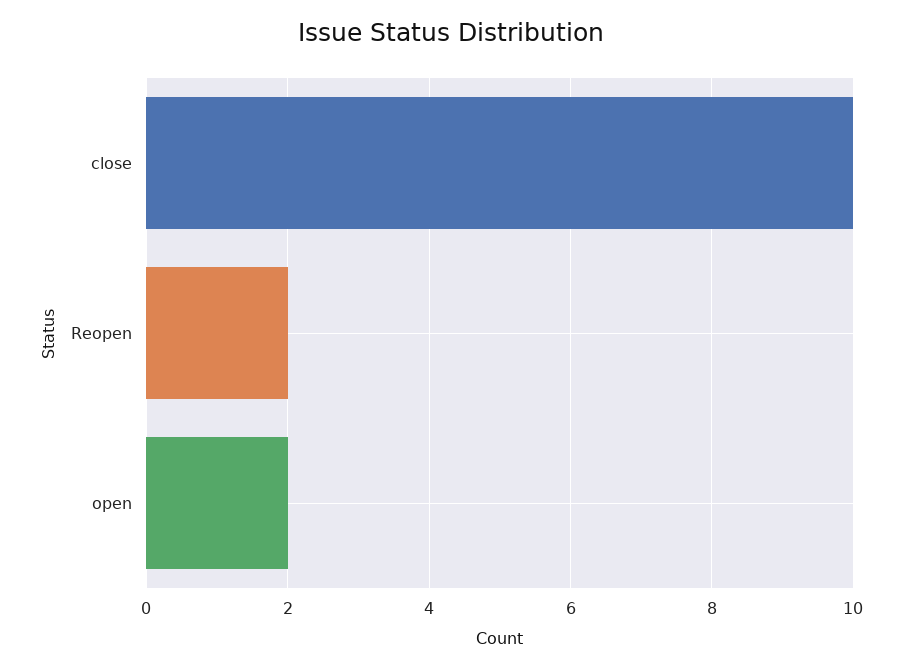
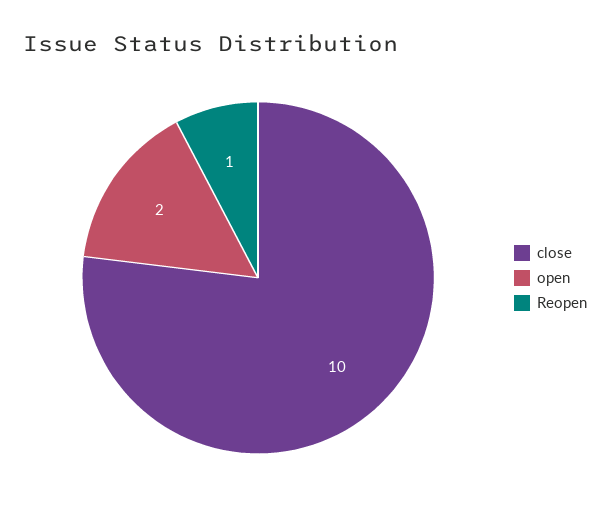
Reopen: 2 -> 1

